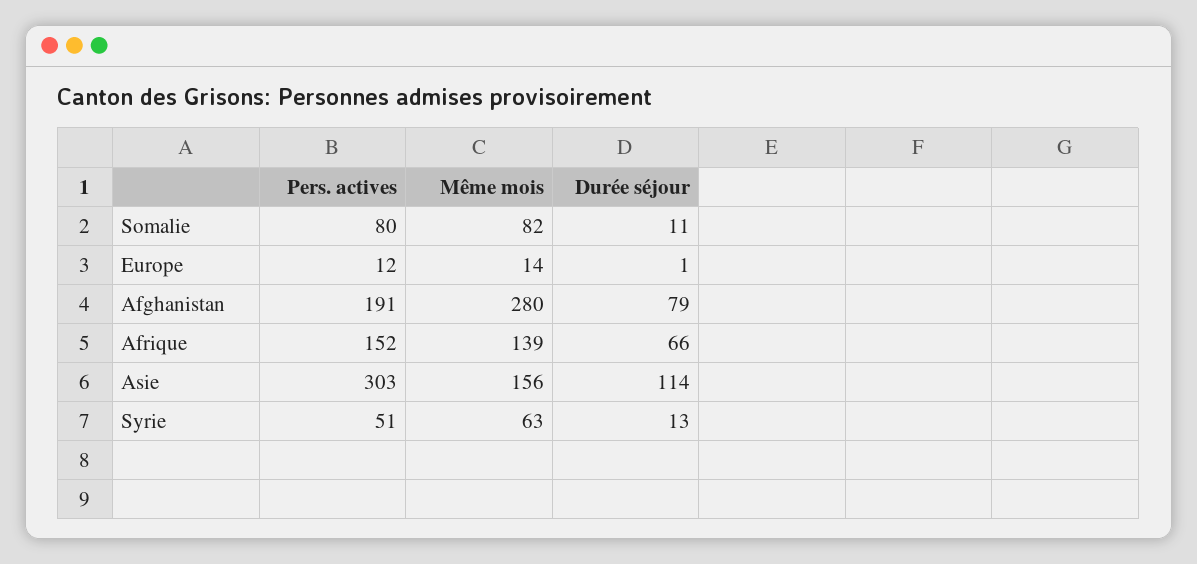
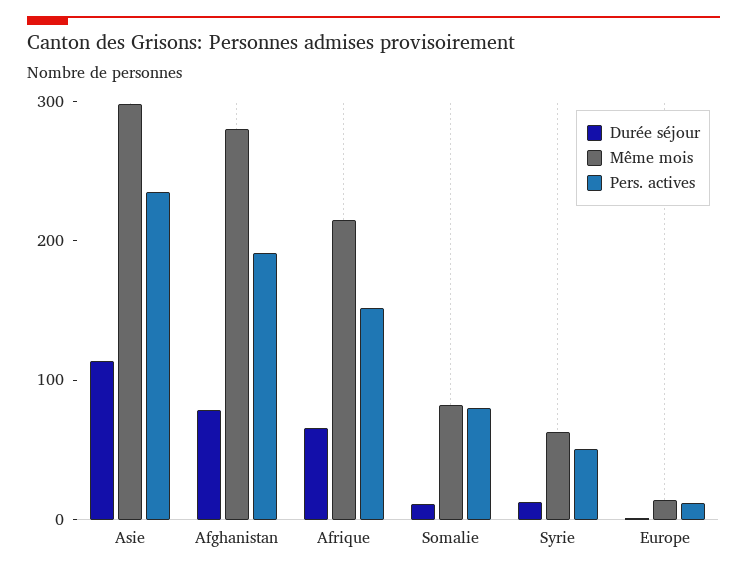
Même mois, Afrique: 139 -> 220
Pers. actives, Asie: 303 -> 240
Même mois, Asie: 156 -> 300

